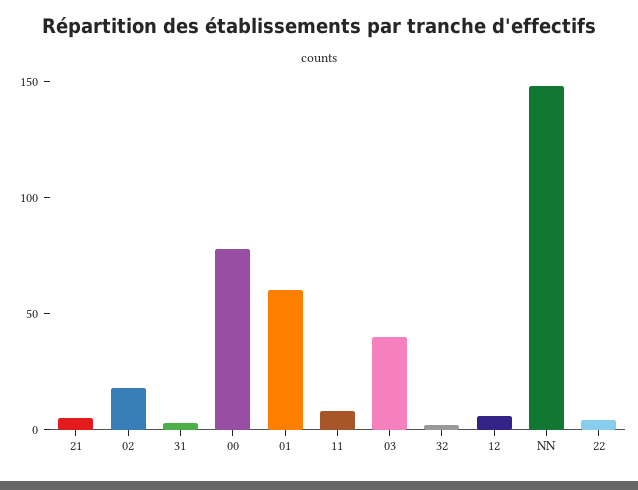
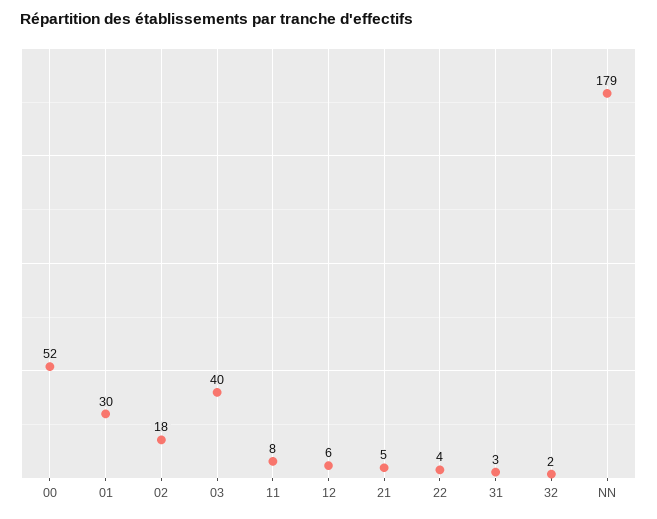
00: 80 -> 52
01: 60 -> 30
NN: 150 -> 179

